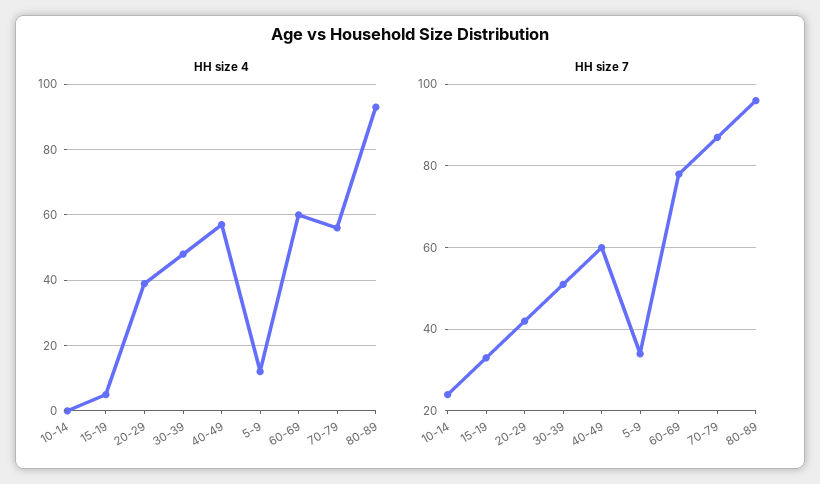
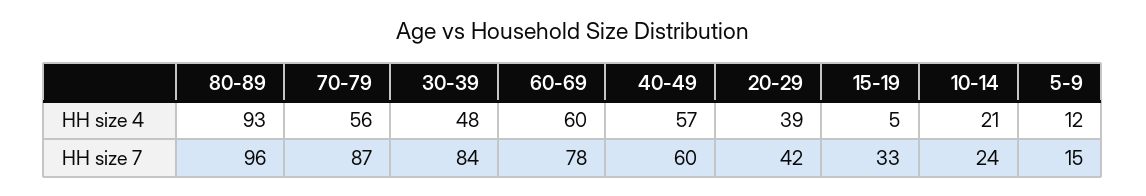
HH size 4, 10-14: 0 -> 21
HH size 7, 30-39: 50 -> 84
HH size 7, 5-9: 35 -> 15

